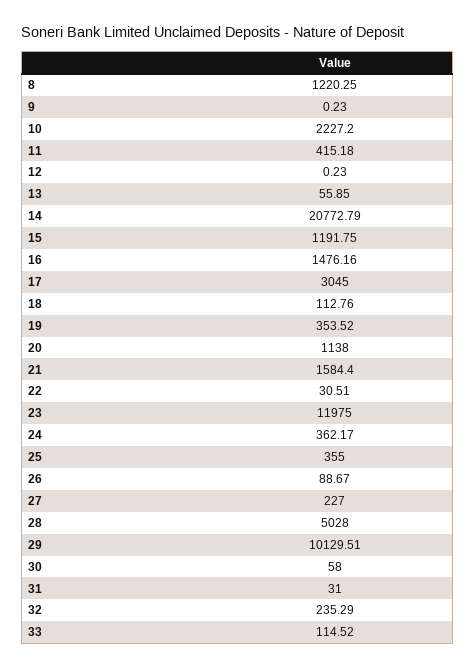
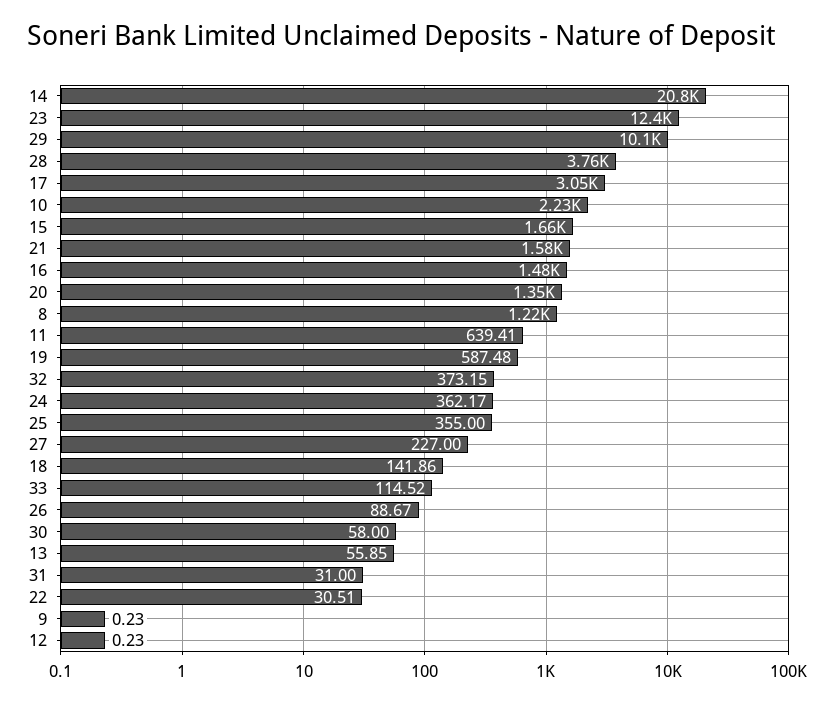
11: 415.18 -> 639.41
15: 1191.75 -> 1660
18: 112.76 -> 141.86
19: 353.52 -> 587.48
20: 1138 -> 1350
23: 11975 -> 12400
28: 5028 -> 3760
32: 235.29 -> 373.15

